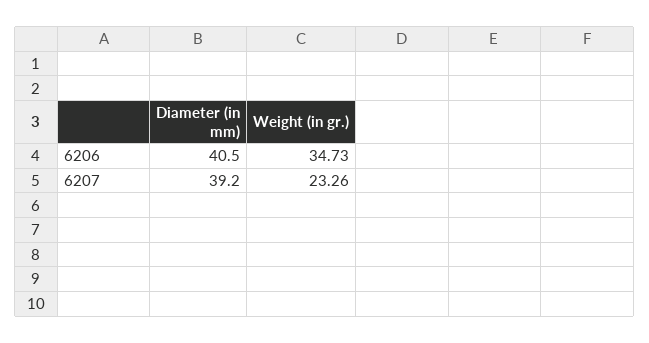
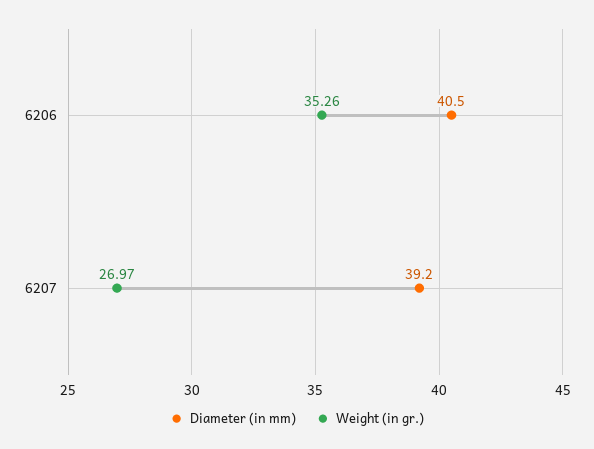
Weight (in gr.), 6206: 34.73 -> 35.26
Weight (in gr.), 6207: 23.26 -> 26.97

